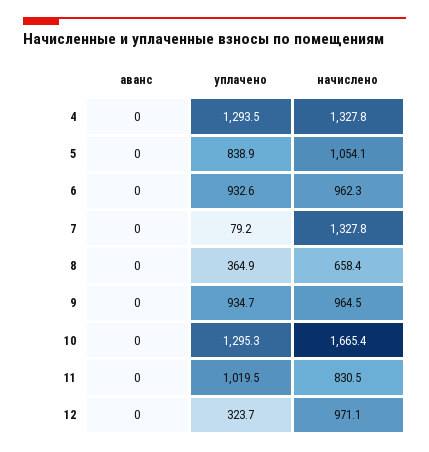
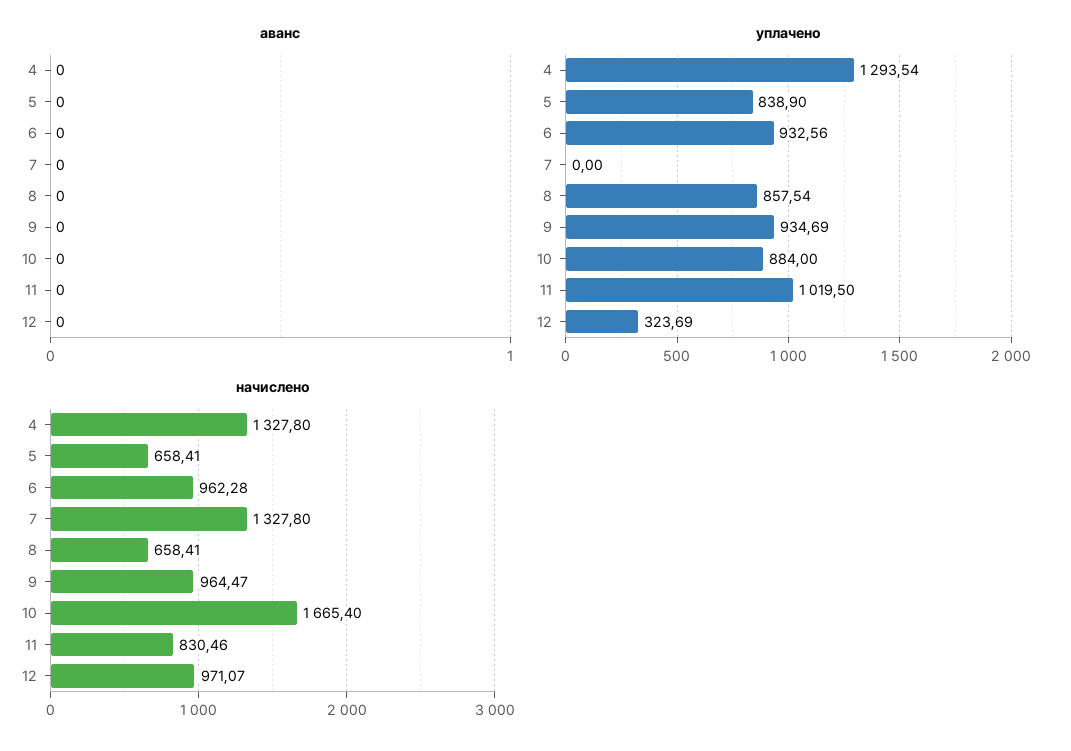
начислено, 5: 1054.1 -> 658.41
уплачено, 7: 79.2 -> 0
уплачено, 8: 364.9 -> 857.54
уплачено, 10: 1295.3 -> 884

